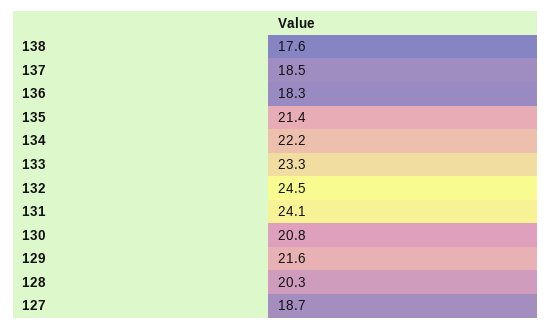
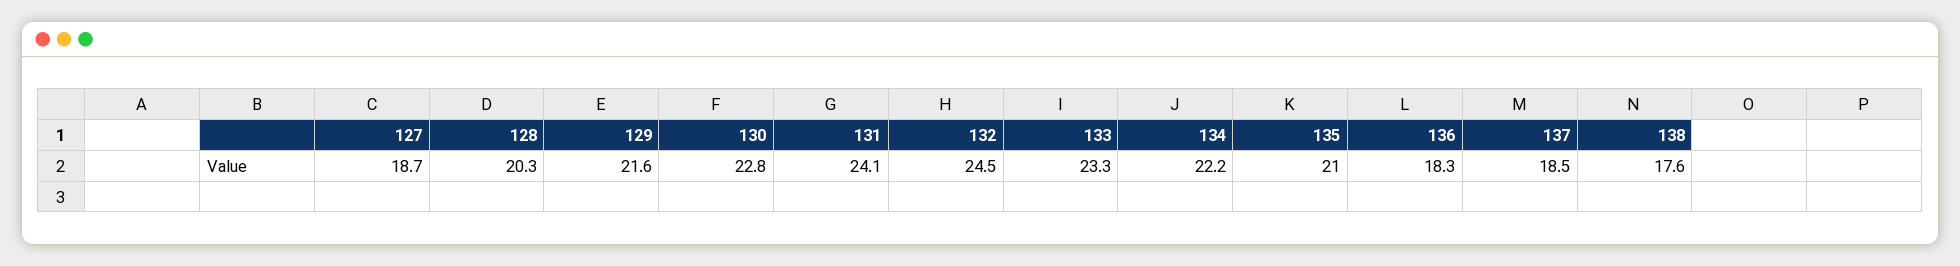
135: 21.4 -> 21
130: 20.8 -> 22.8

